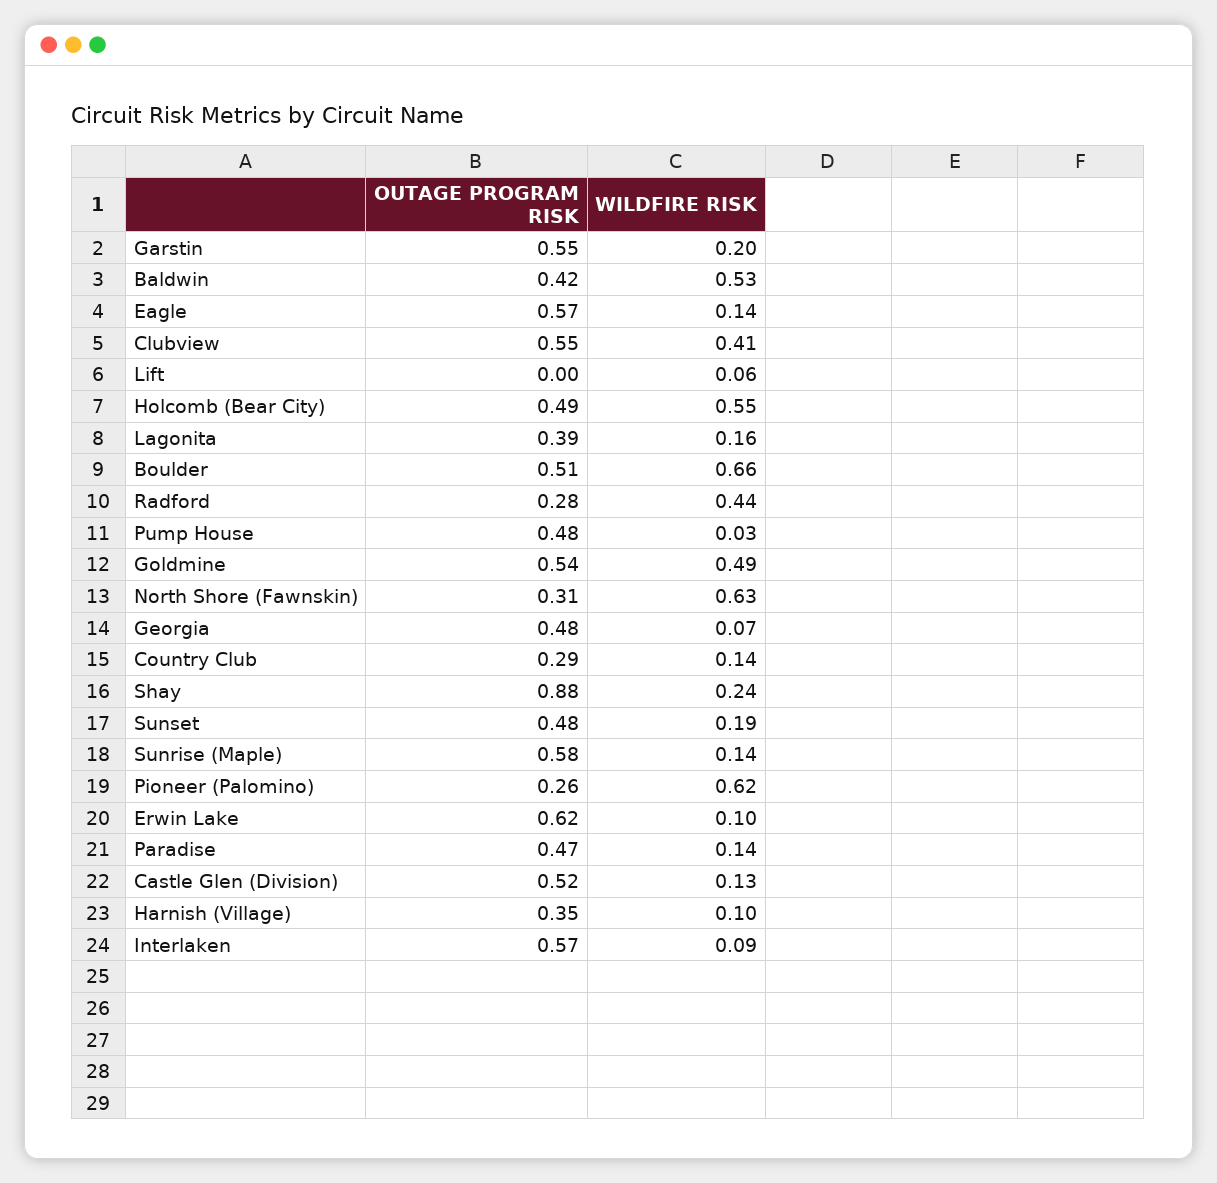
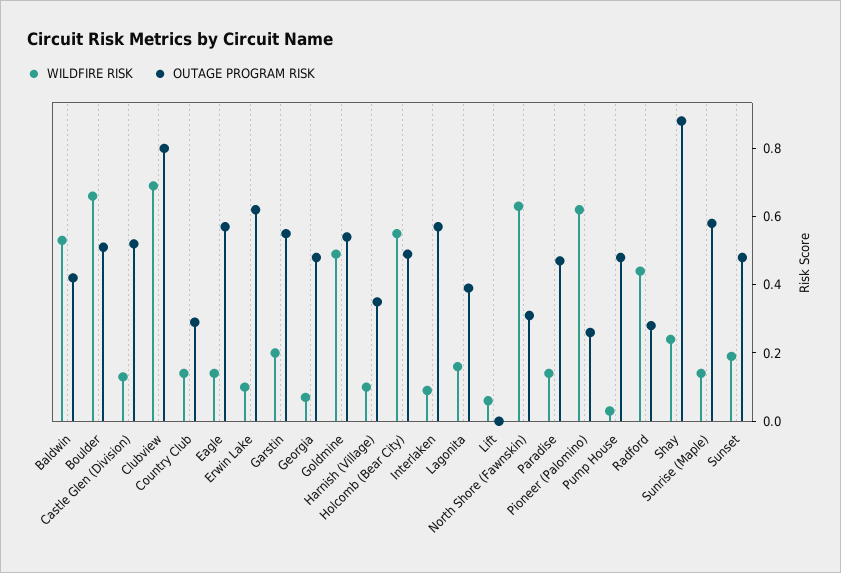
OUTAGE PROGRAM RISK, Clubview: 0.55 -> 0.8
WILDFIRE RISK, Clubview: 0.41 -> 0.7

